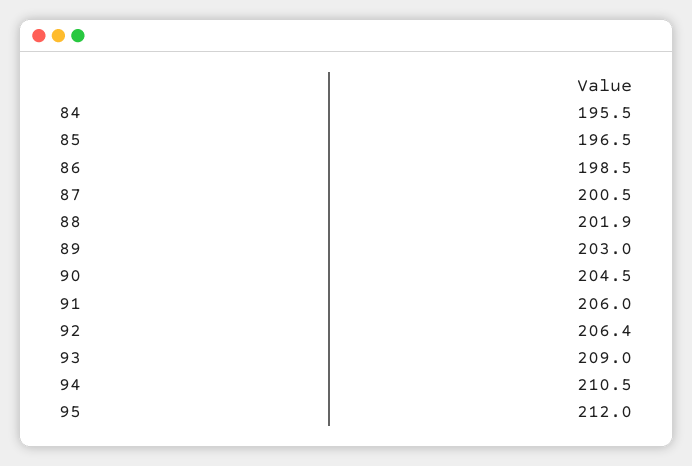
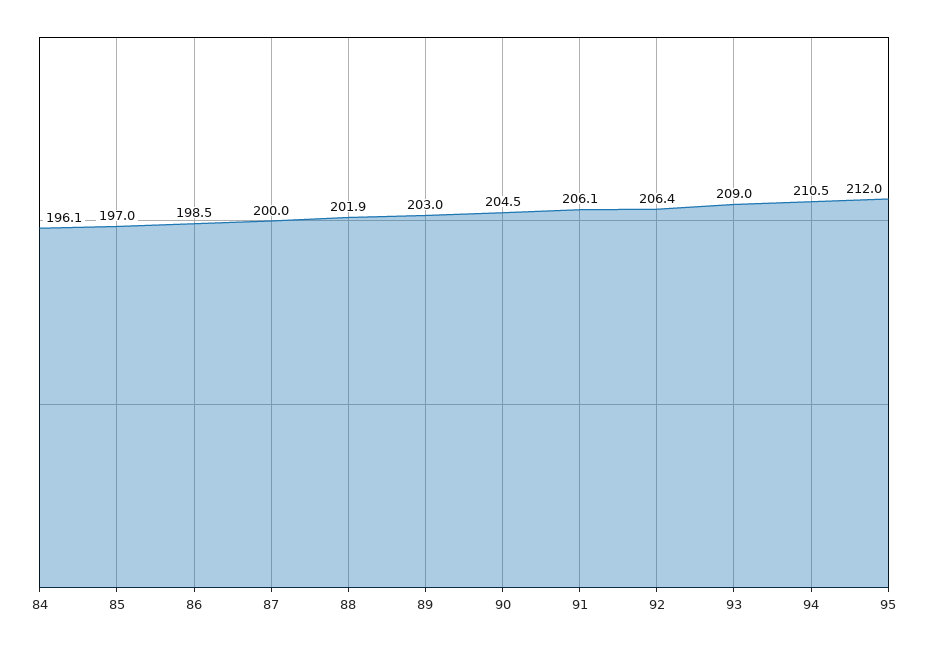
84: 195.5 -> 196.1
85: 196.5 -> 197
87: 200.5 -> 200
91: 206 -> 206.1

